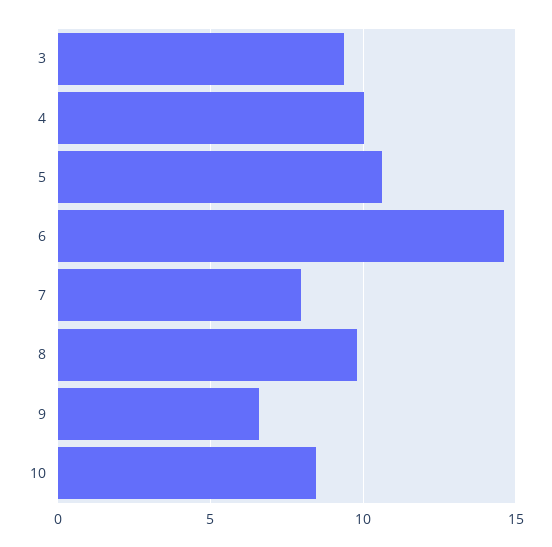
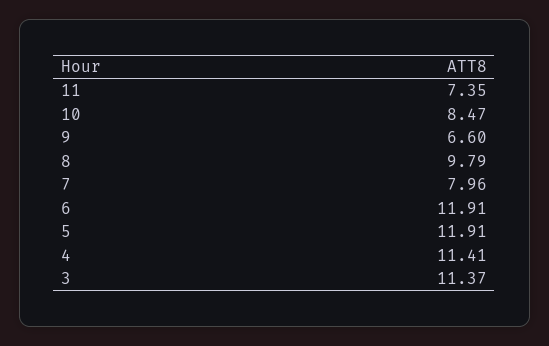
3: 9.5 -> 11.37
4: 10 -> 11.41
5: 10.5 -> 11.91
6: 14.5 -> 11.91
11: none -> 7.35

